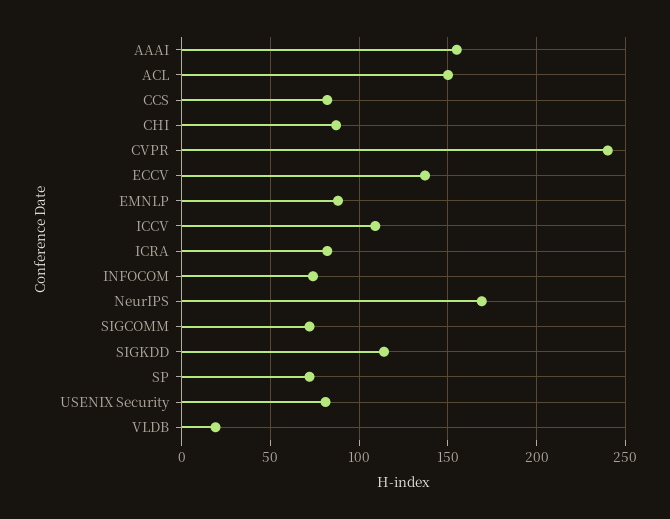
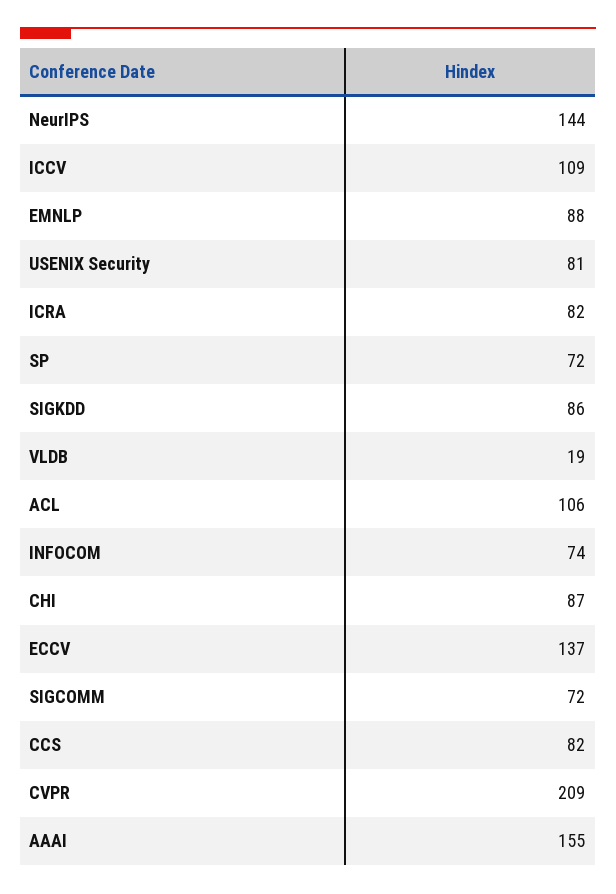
ACL: 150 -> 106
CVPR: 240 -> 209
NeurIPS: 170 -> 144
SIGKDD: 115 -> 86

